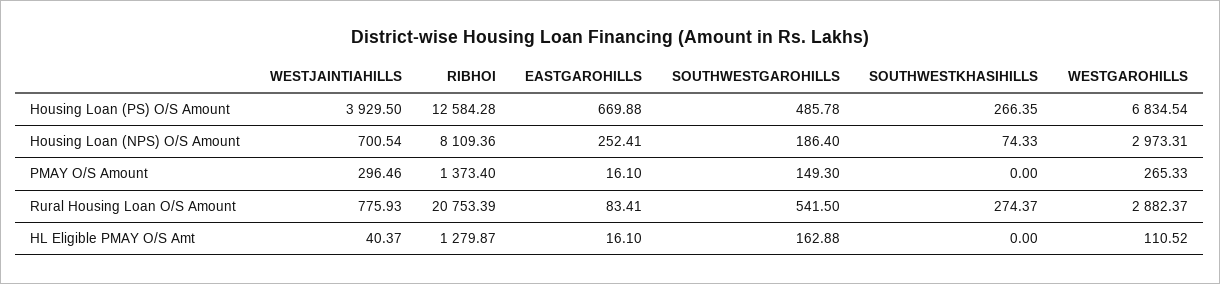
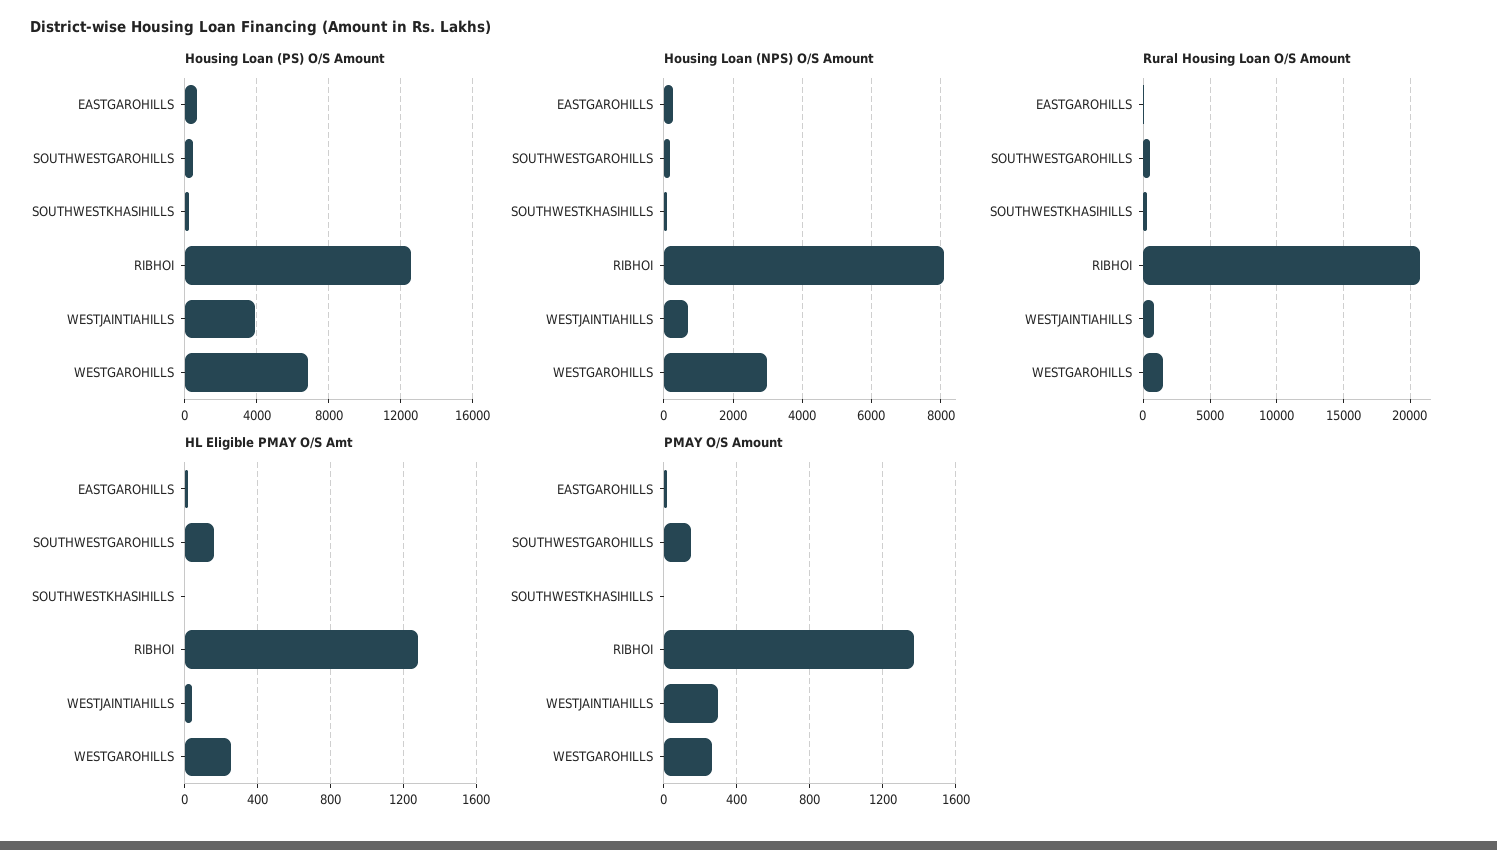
Rural Housing Loan O/S Amount, WESTGAROHILLS: 2882.37 -> 1500
HL Eligible PMAY O/S Amt, WESTGAROHILLS: 110.52 -> 250

